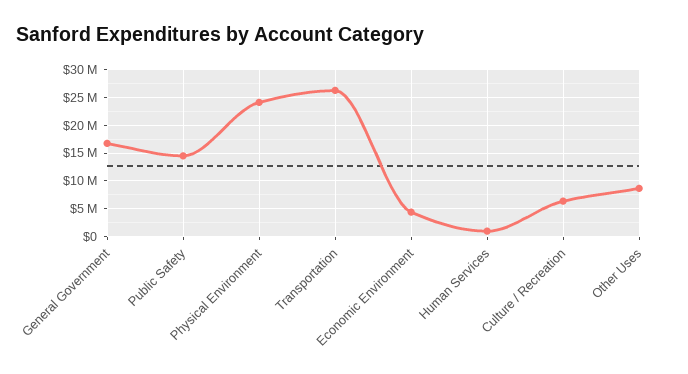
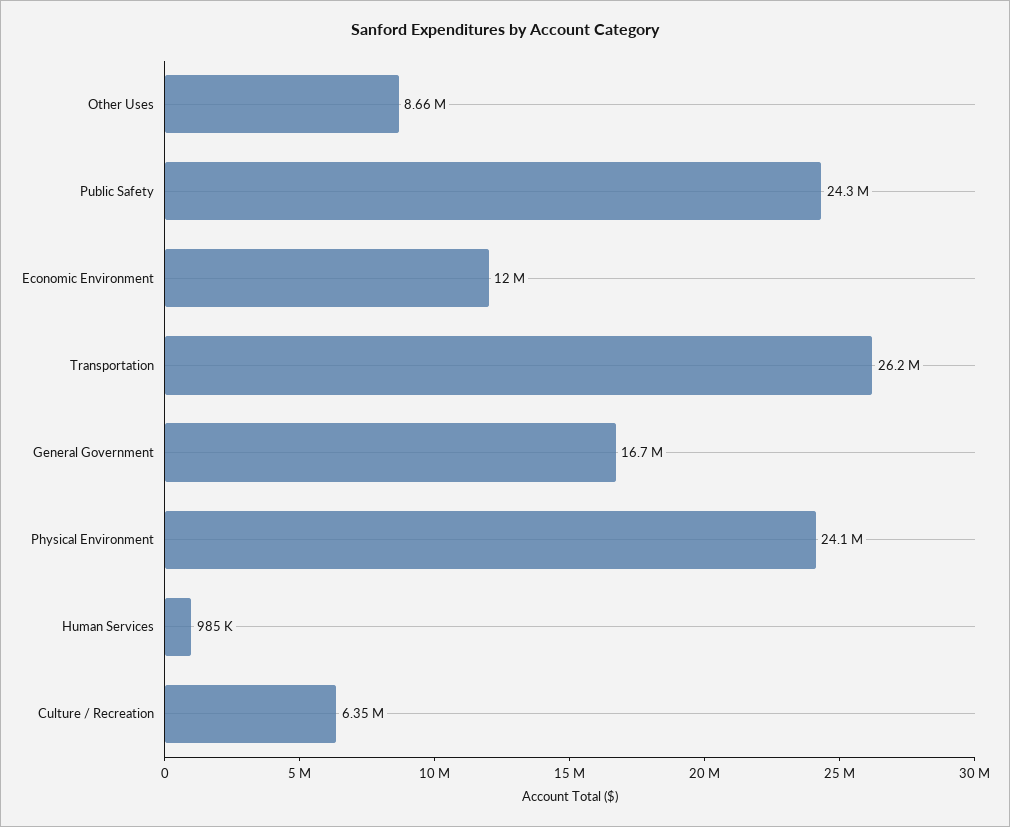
Public Safety: 15000000 -> 24300000
Economic Environment: 5000000 -> 12000000

